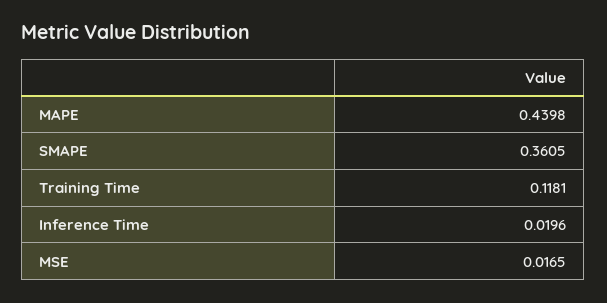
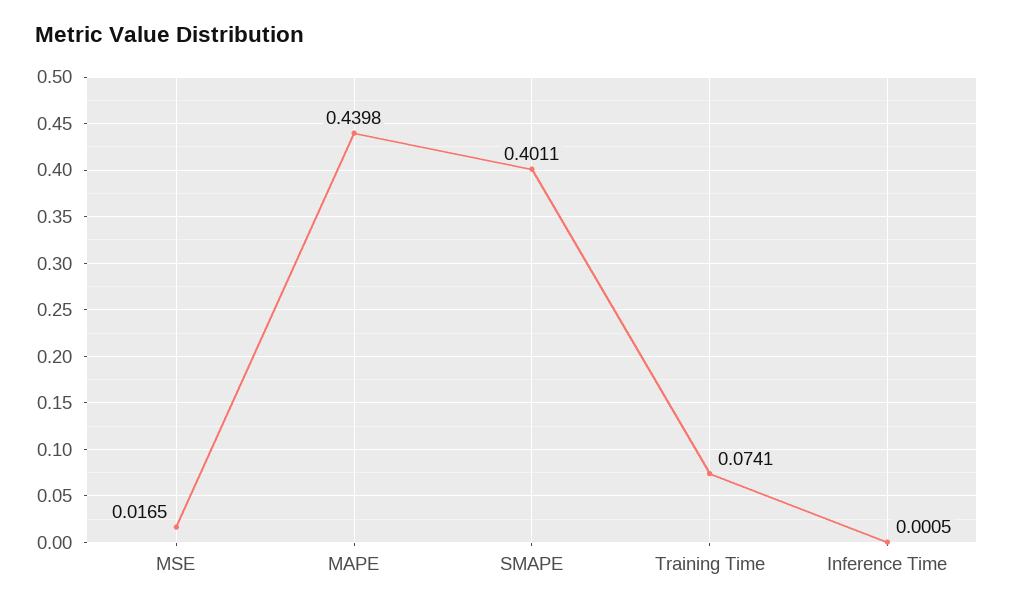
SMAPE: 0.3605 -> 0.4011
Training Time: 0.1181 -> 0.0741
Inference Time: 0.0196 -> 0.0005

